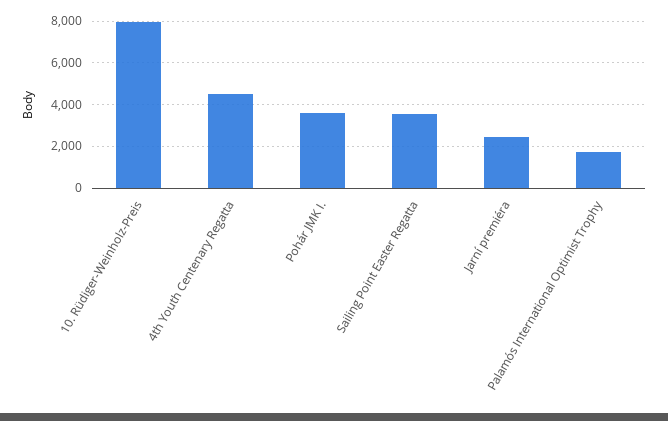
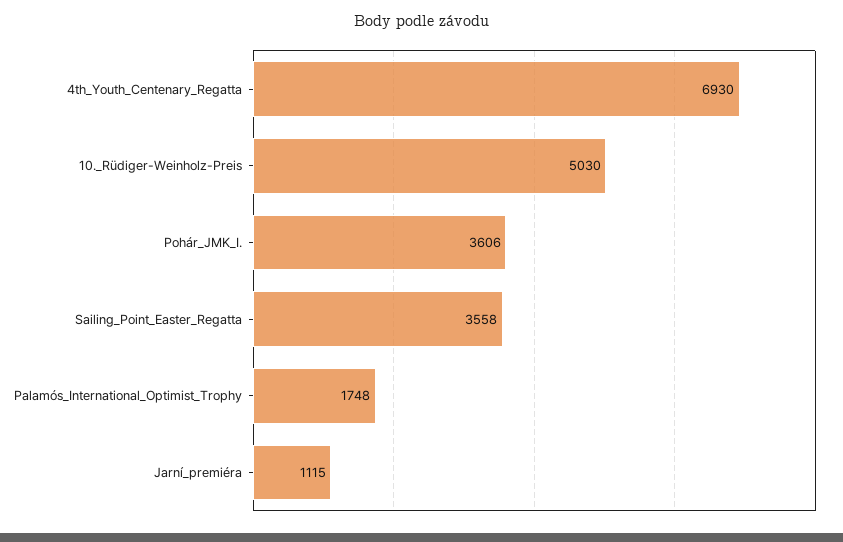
10. Rüdiger-Weinholz-Preis: 8000 -> 5030
4th Youth Centenary Regatta: 4500 -> 6930
Jarní premiéra: 2500 -> 1115

